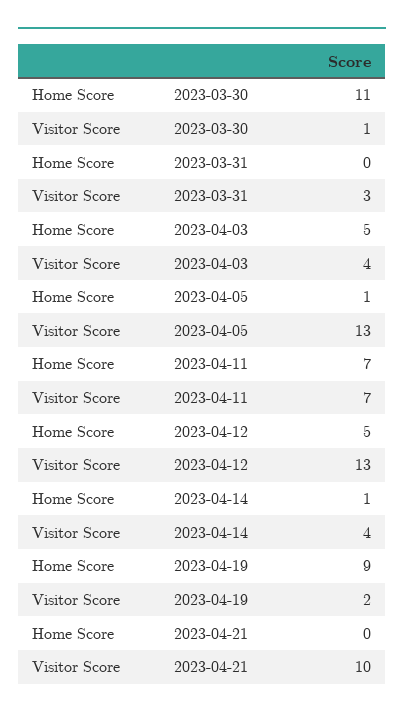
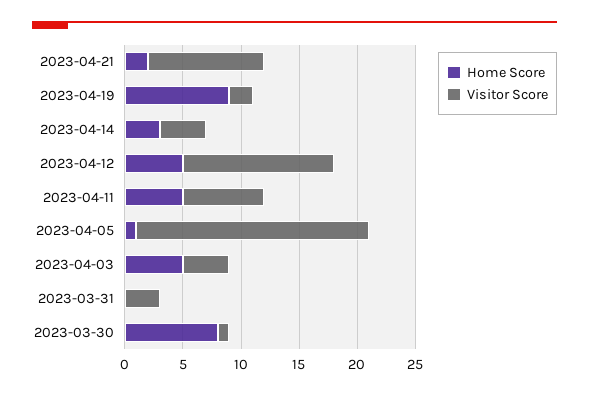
Home Score, 2023-03-30: 11 -> 8
Visitor Score, 2023-04-05: 13 -> 20
Home Score, 2023-04-11: 7 -> 5
Home Score, 2023-04-14: 1 -> 3
Home Score, 2023-04-21: 0 -> 2

